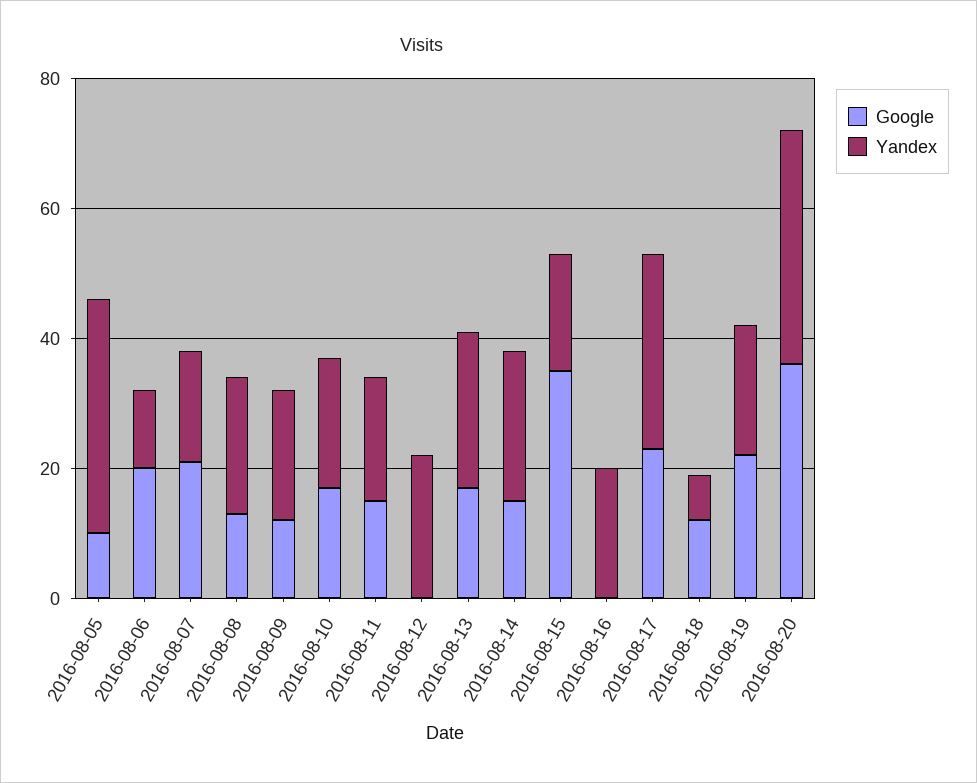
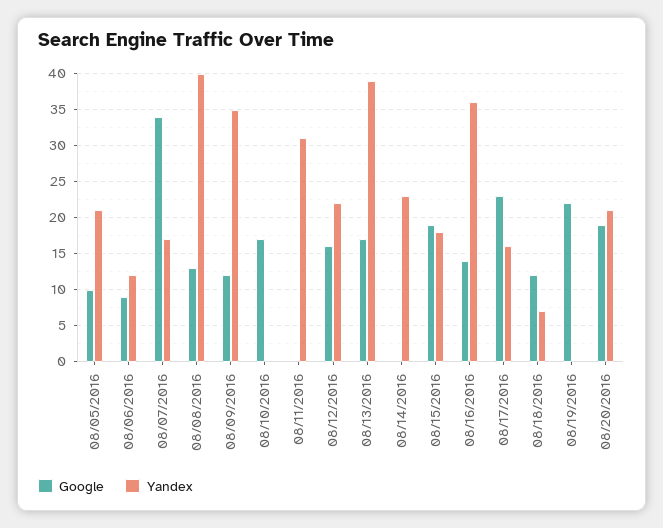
Yandex, 2016-08-05: 35 -> 21
Google, 2016-08-06: 20 -> 9
Google, 2016-08-07: 20 -> 34
Yandex, 2016-08-08: 20 -> 40
Yandex, 2016-08-09: 20 -> 35
Yandex, 2016-08-10: 20 -> 0
Google, 2016-08-11: 15 -> 0
Yandex, 2016-08-11: 20 -> 31
Google, 2016-08-12: 0 -> 16
Yandex, 2016-08-13: 25 -> 39
Google, 2016-08-14: 15 -> 0
Google, 2016-08-15: 35 -> 19
Google, 2016-08-16: 0 -> 14
Yandex, 2016-08-16: 20 -> 36
Yandex, 2016-08-17: 30 -> 16
Yandex, 2016-08-19: 20 -> 0
Google, 2016-08-20: 35 -> 19
Yandex, 2016-08-20: 35 -> 21

